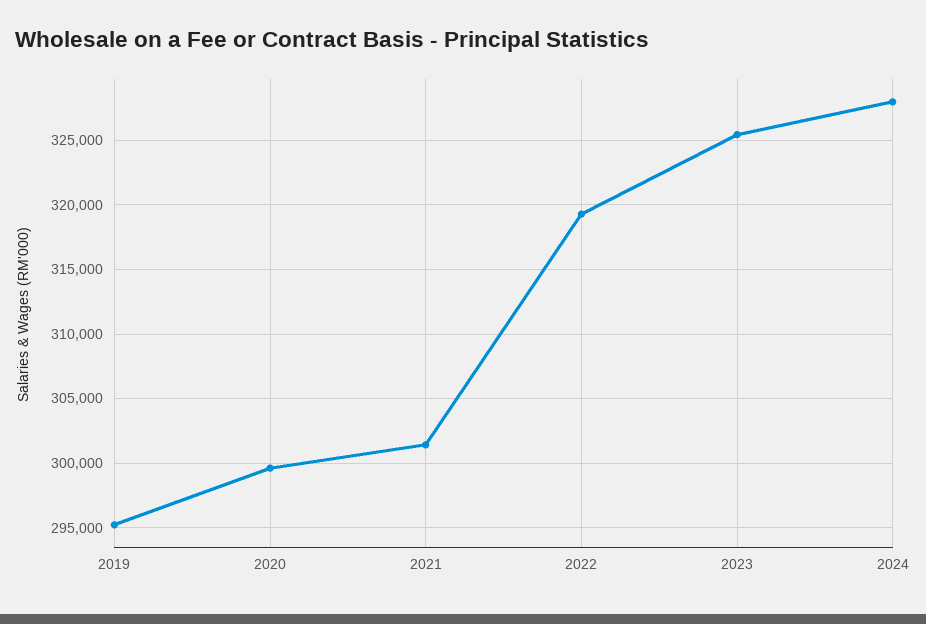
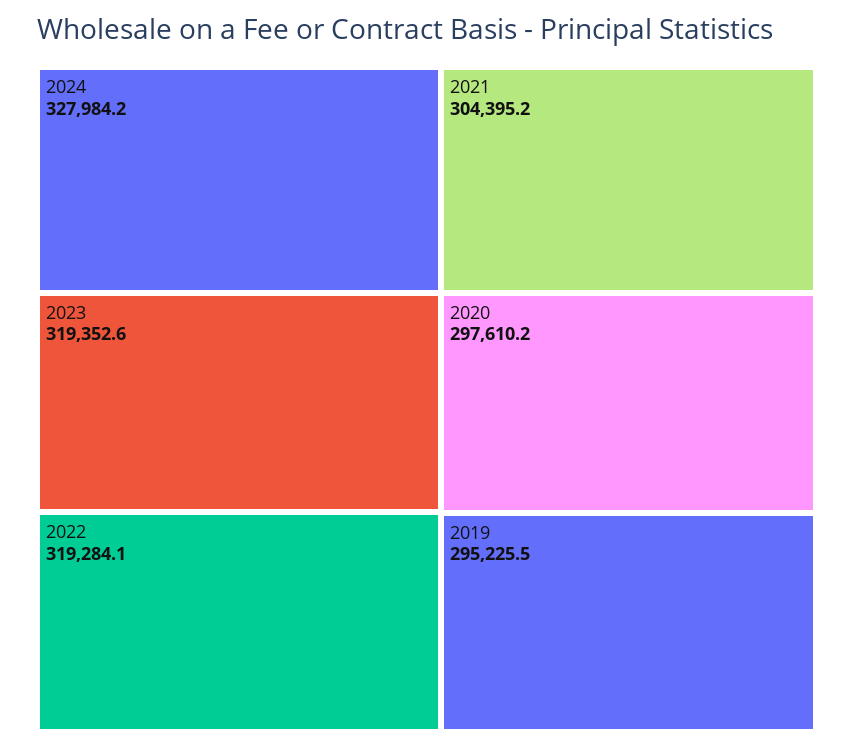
2020: 299500 -> 297610.2
2021: 301500 -> 304395.2
2023: 325500 -> 319352.6

